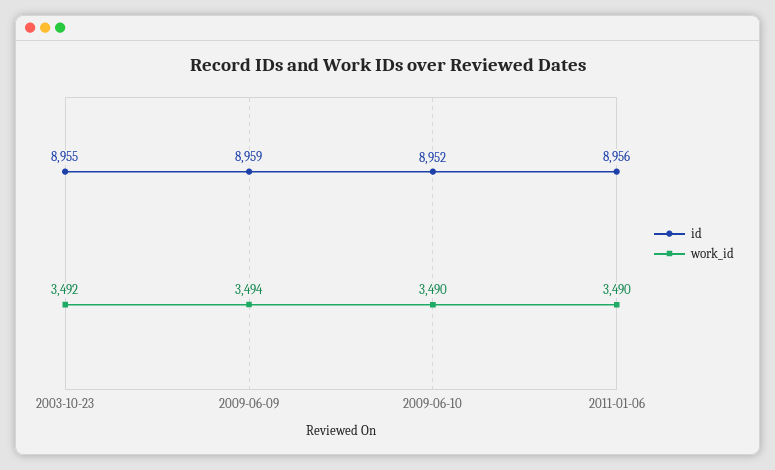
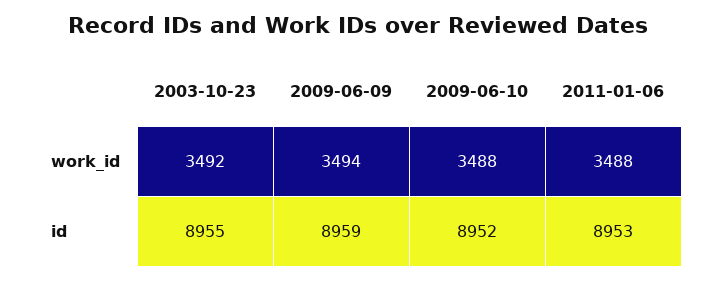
work_id, 2009-06-10: 3490 -> 3488
id, 2011-01-06: 8956 -> 8953
work_id, 2011-01-06: 3490 -> 3488

